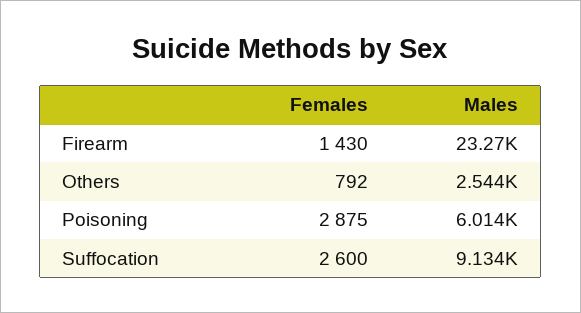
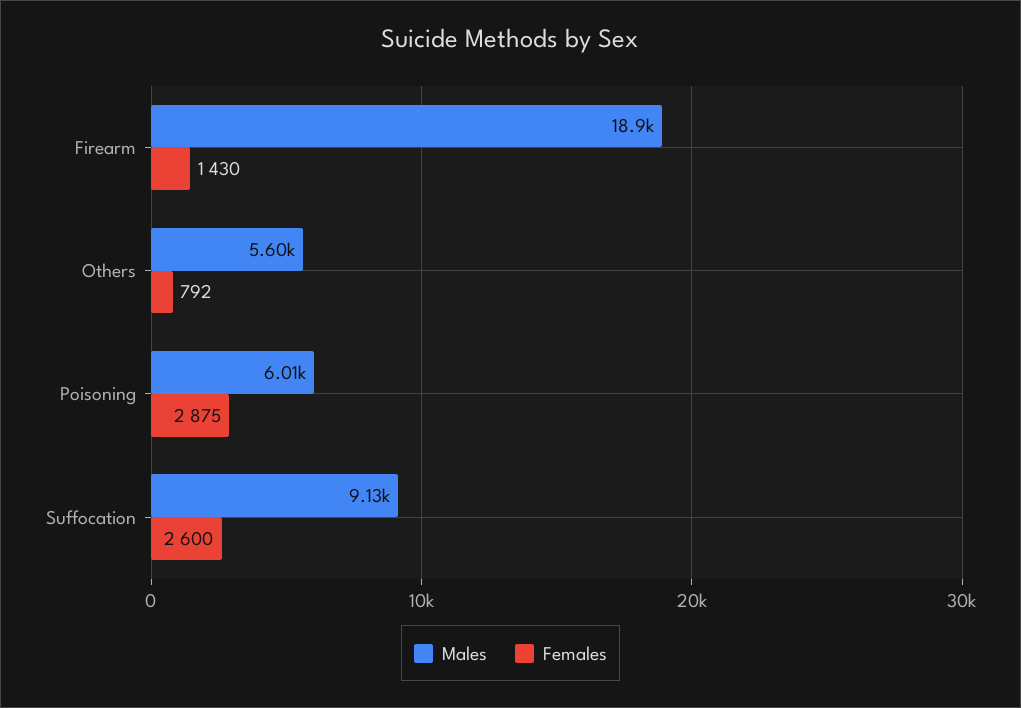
Males, Firearm: 23270 -> 18900
Males, Others: 2544 -> 5600

